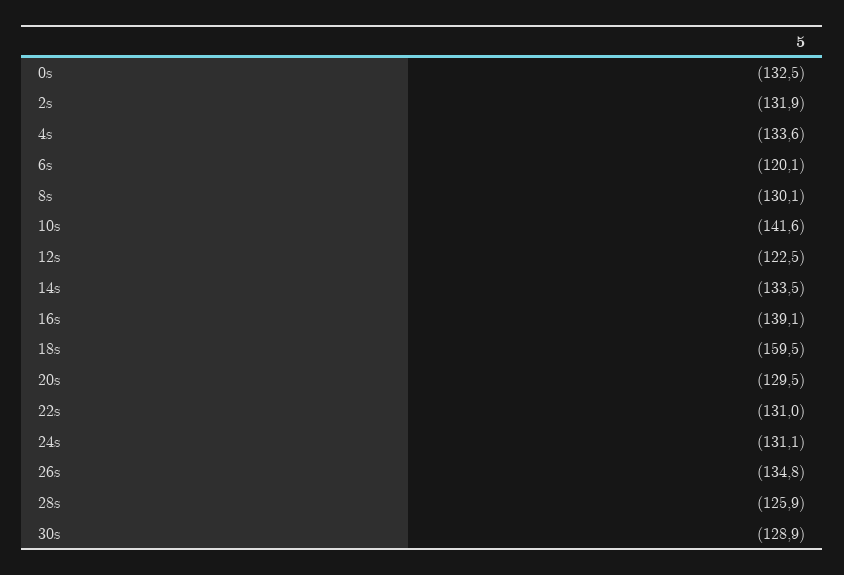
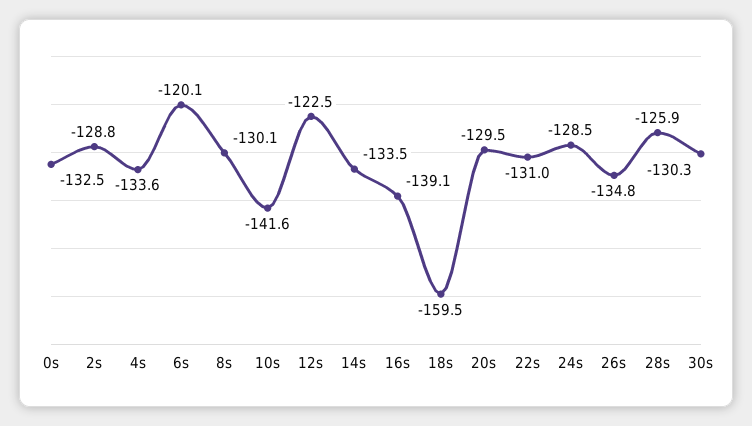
2s: -131.9 -> -128.8
24s: -131.1 -> -128.5
30s: -128.9 -> -130.3

